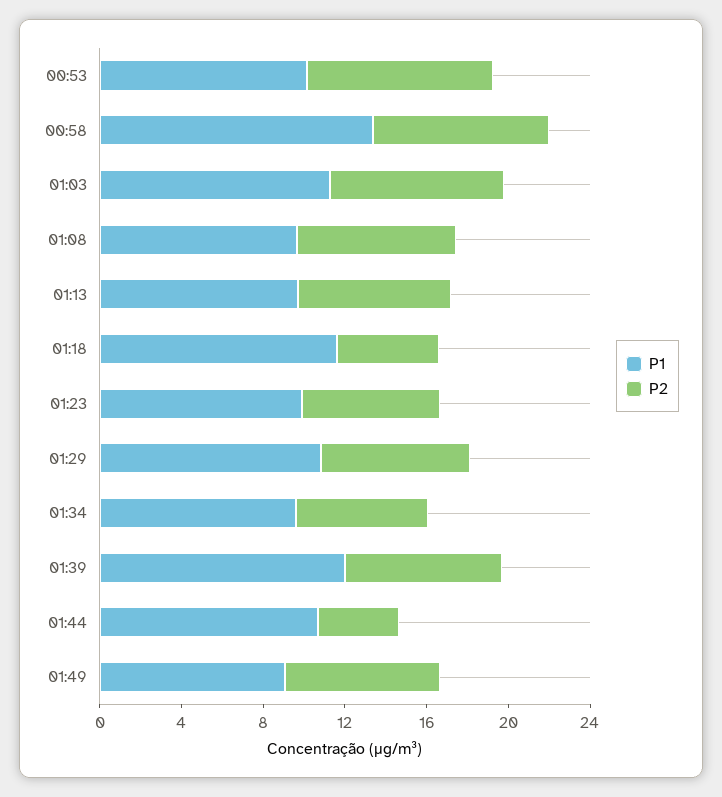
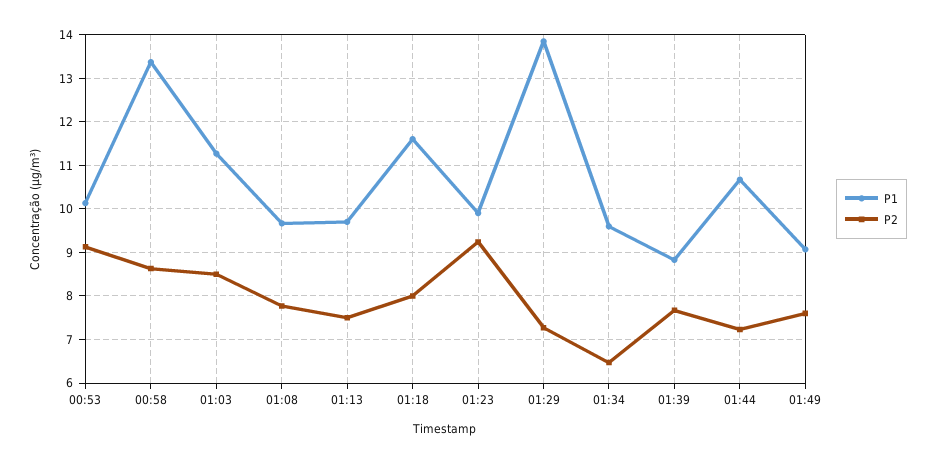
P2, 01:18: 5 -> 8
P2, 01:23: 7 -> 9.2
P1, 01:29: 11 -> 13.8
P1, 01:39: 12 -> 8.8
P2, 01:44: 4 -> 7.2

